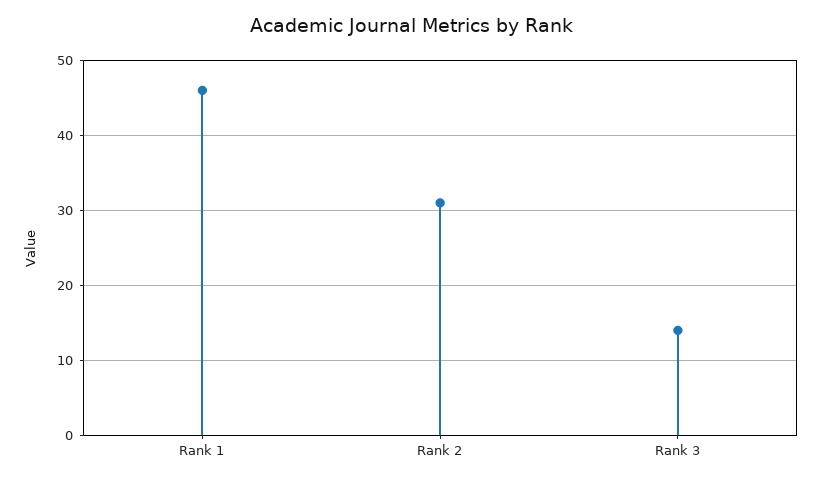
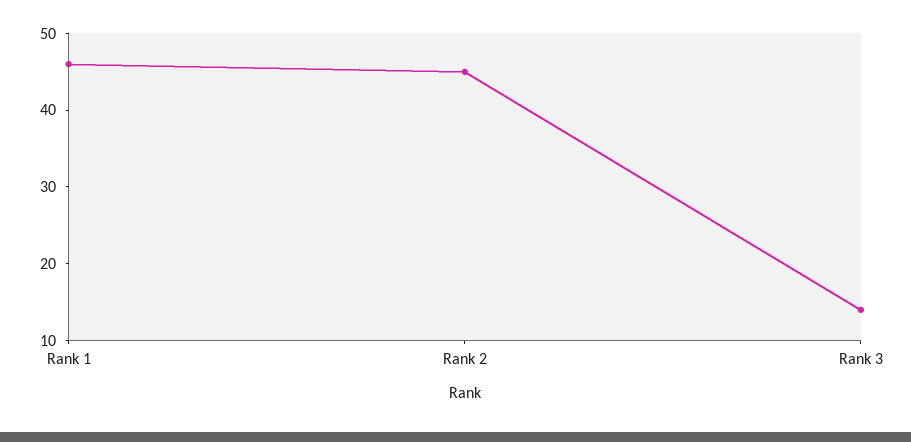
Rank 2: 31 -> 45

